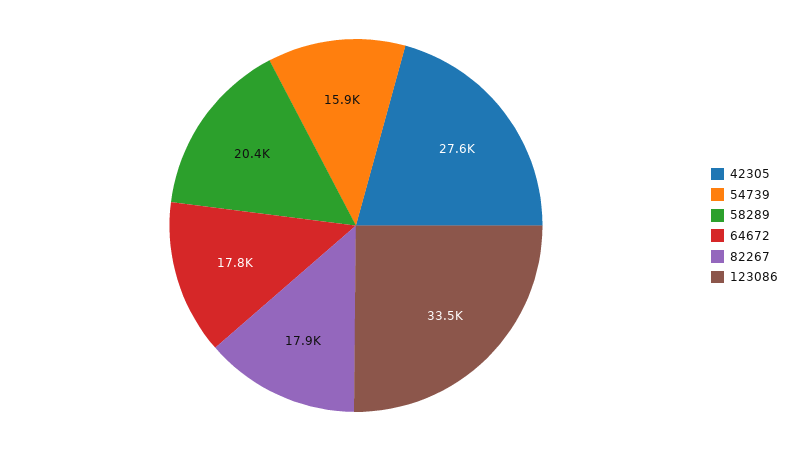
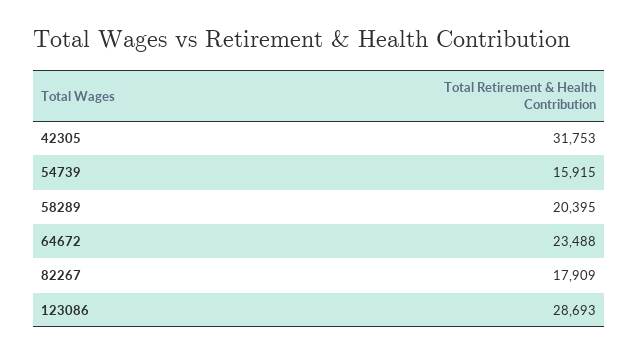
42305: 27600 -> 31753
64672: 17800 -> 23488
123086: 33500 -> 28693

